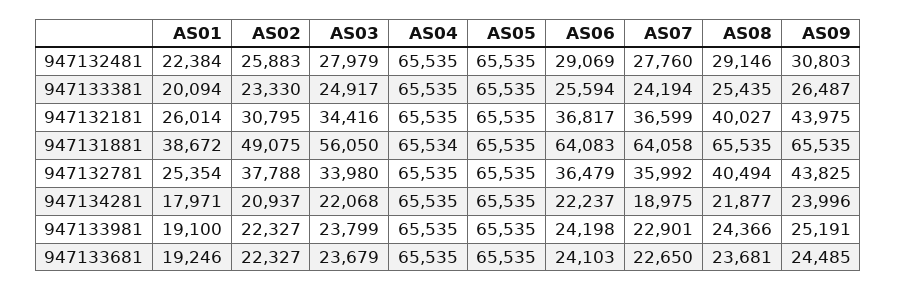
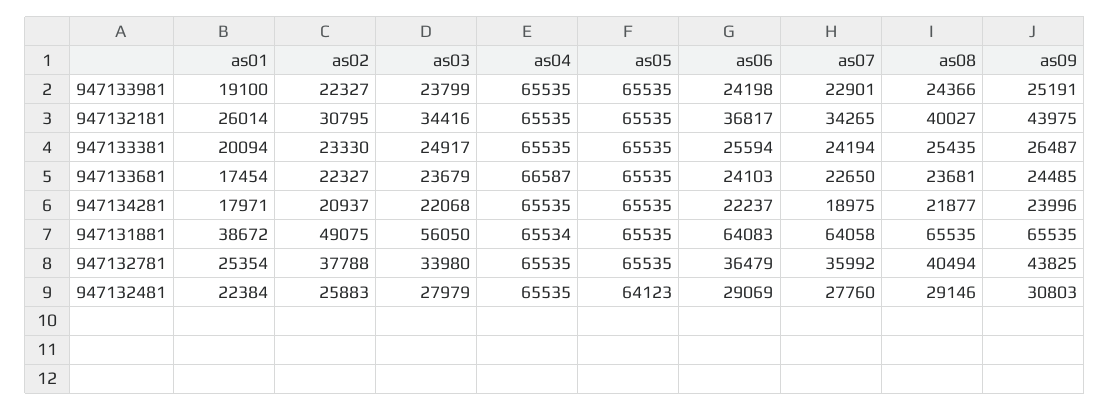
AS05, 947132481: 65535 -> 64123
AS07, 947132181: 36599 -> 34265
AS01, 947133681: 19246 -> 17454
AS04, 947133681: 65535 -> 66587

